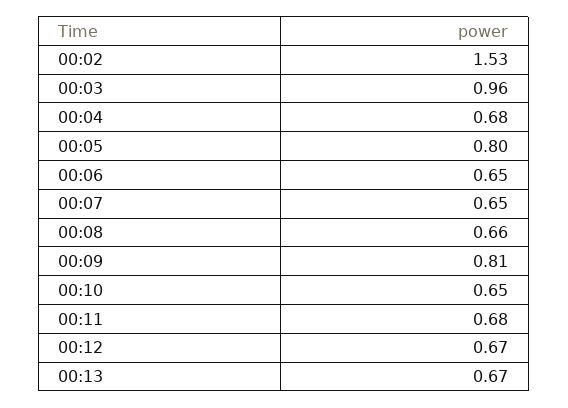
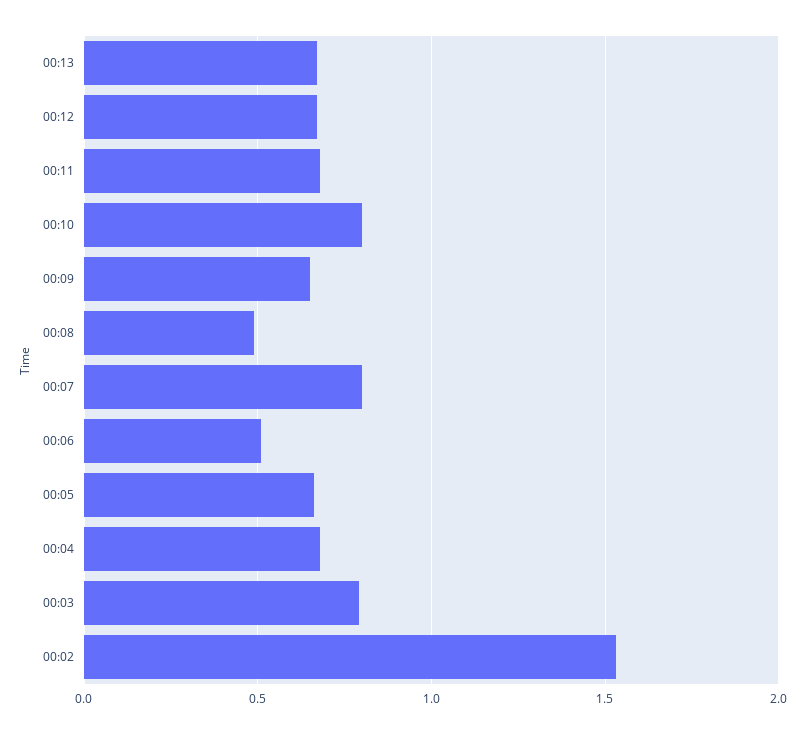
00:03: 0.96 -> 0.8
00:05: 0.8 -> 0.65
00:06: 0.65 -> 0.5
00:07: 0.65 -> 0.8
00:08: 0.66 -> 0.5
00:09: 0.81 -> 0.65
00:10: 0.65 -> 0.8

